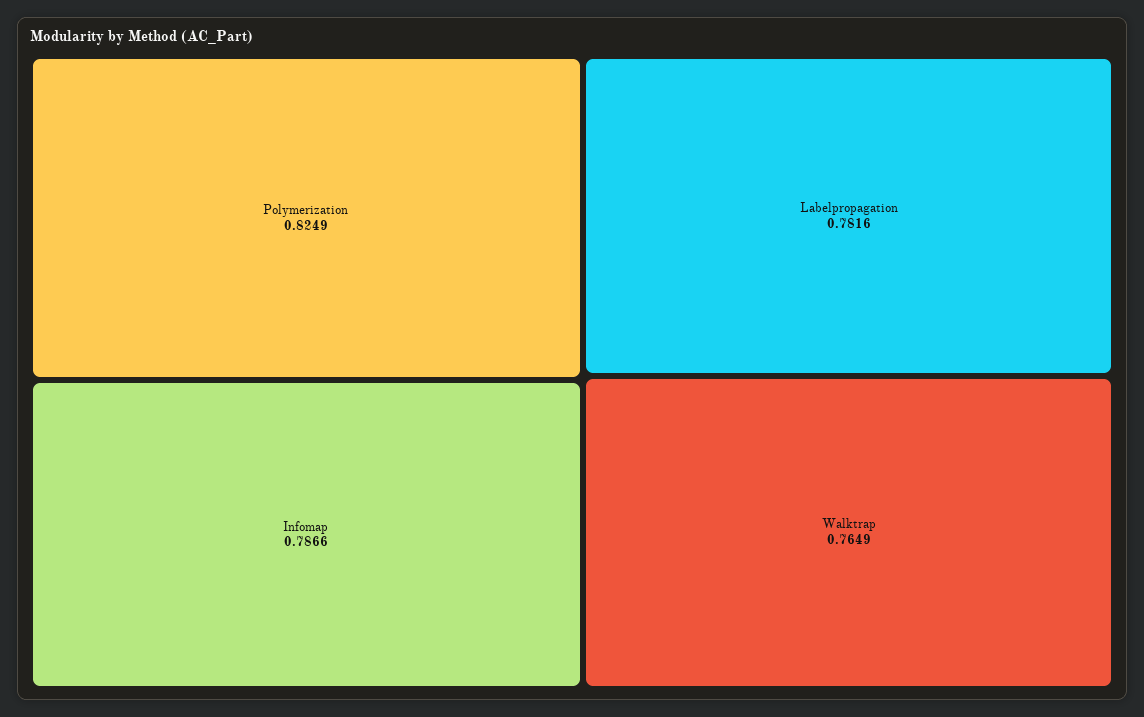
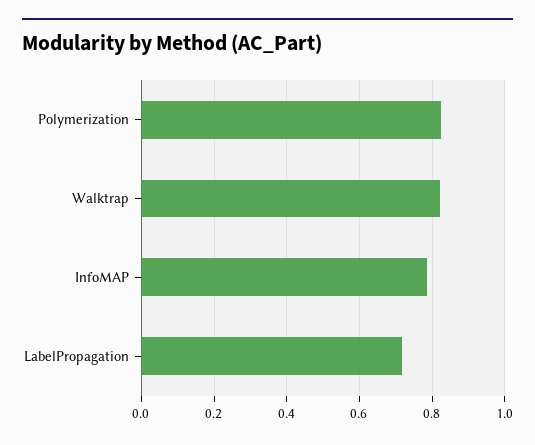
Labelpropagation: 0.7816 -> 0.72
Walktrap: 0.7649 -> 0.82

